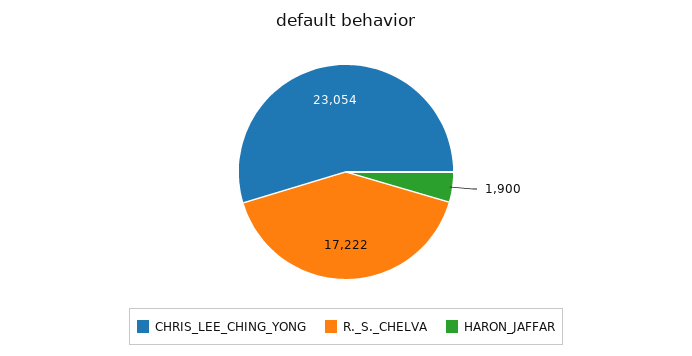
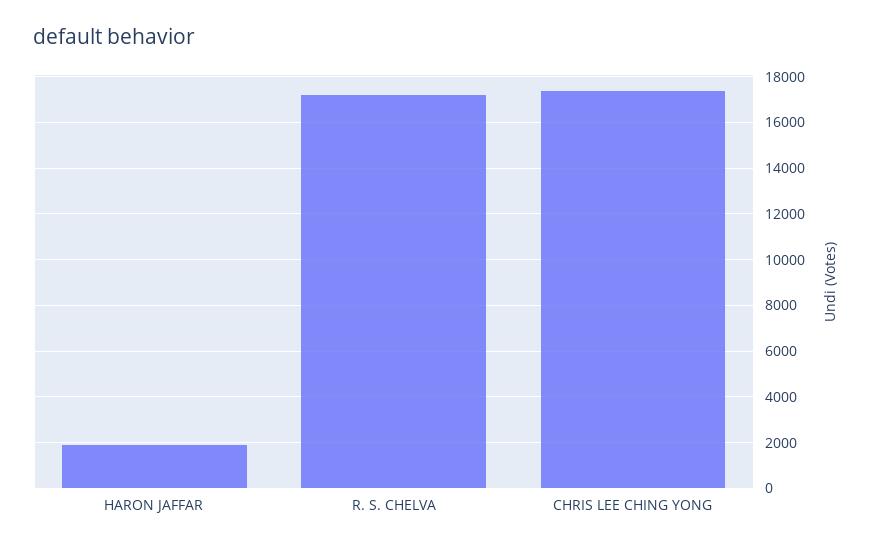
CHRIS_LEE_CHING_YONG: 23054 -> 17500

